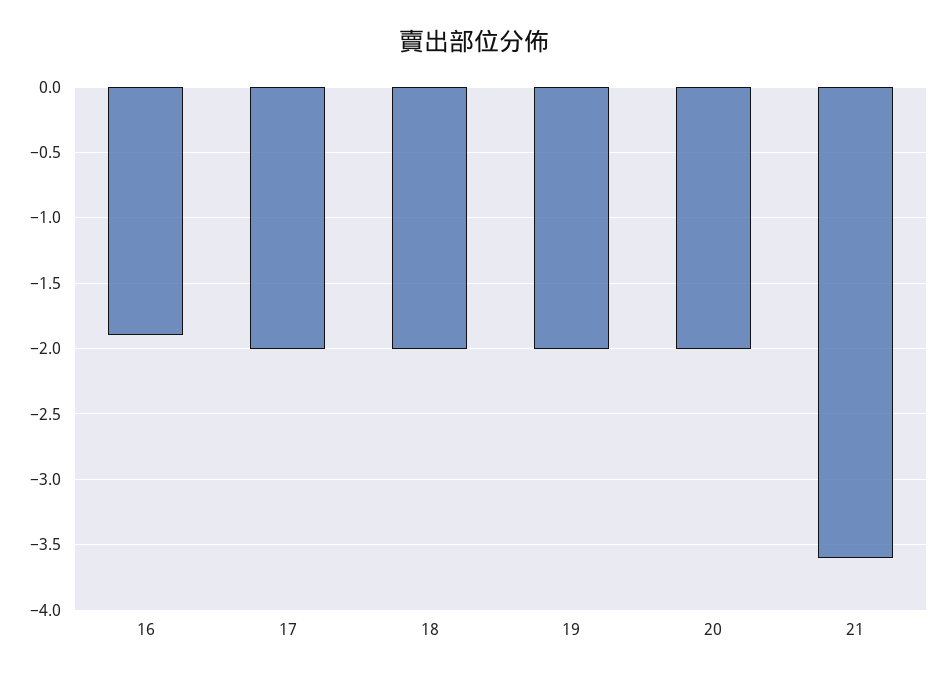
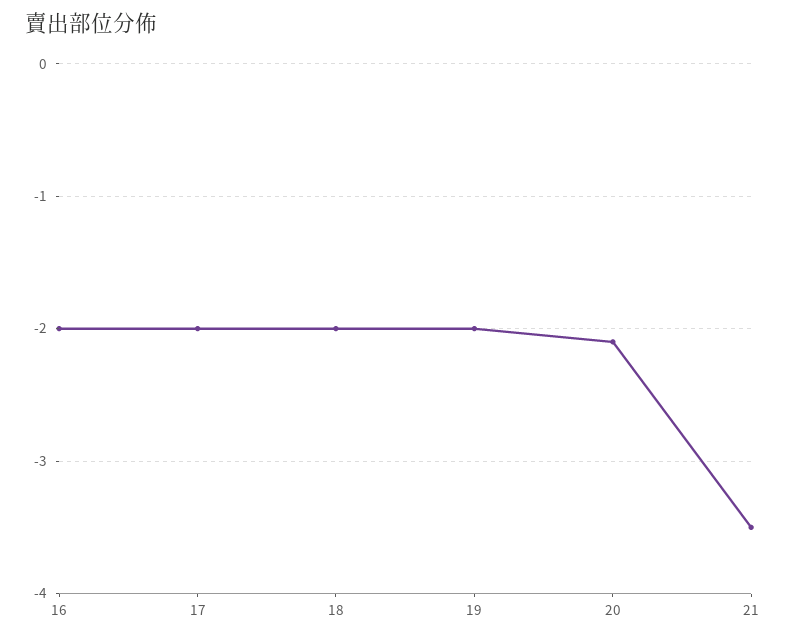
16: -1.9 -> -2
20: -2 -> -2.1
21: -3.6 -> -3.5

